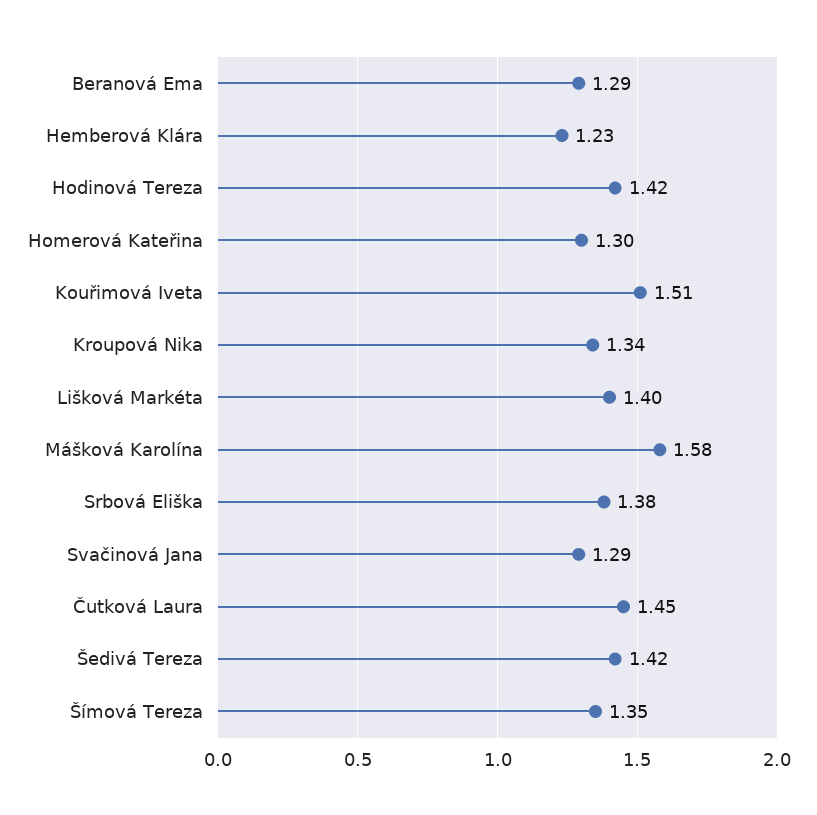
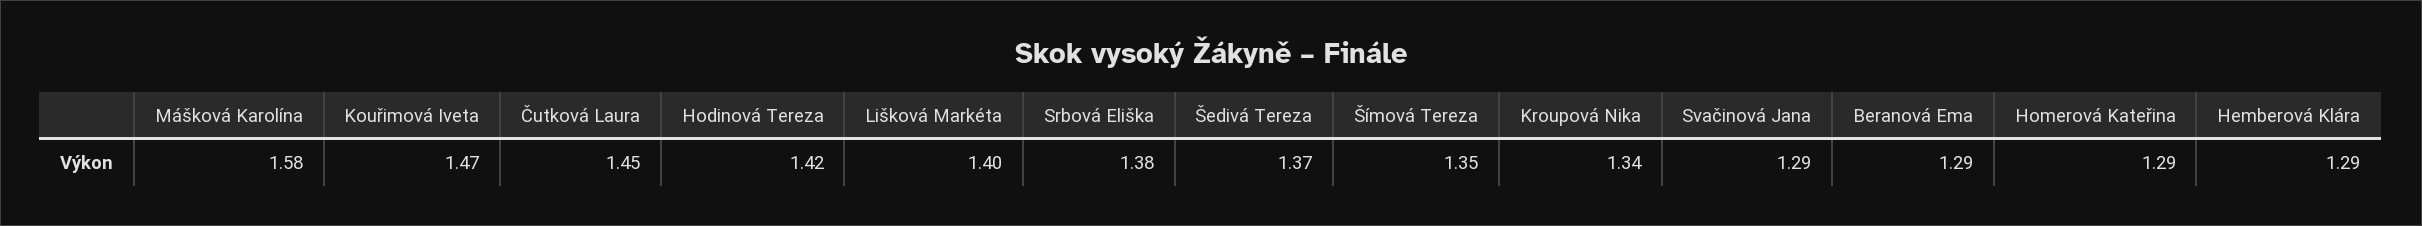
Hemberová Klára: 1.23 -> 1.29
Homerová Kateřina: 1.3 -> 1.29
Kouřimová Iveta: 1.51 -> 1.47
Šedivá Tereza: 1.42 -> 1.37

